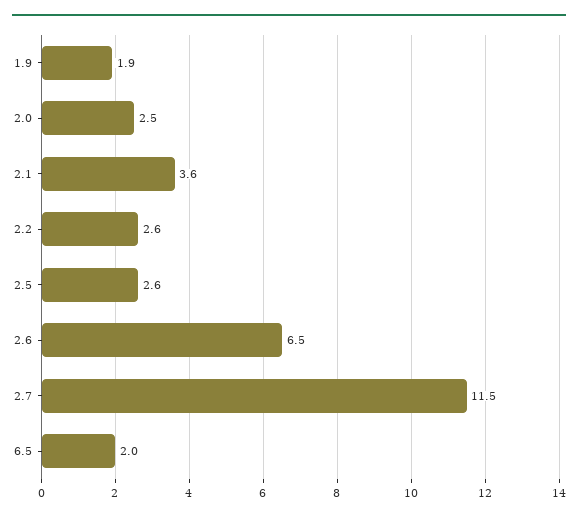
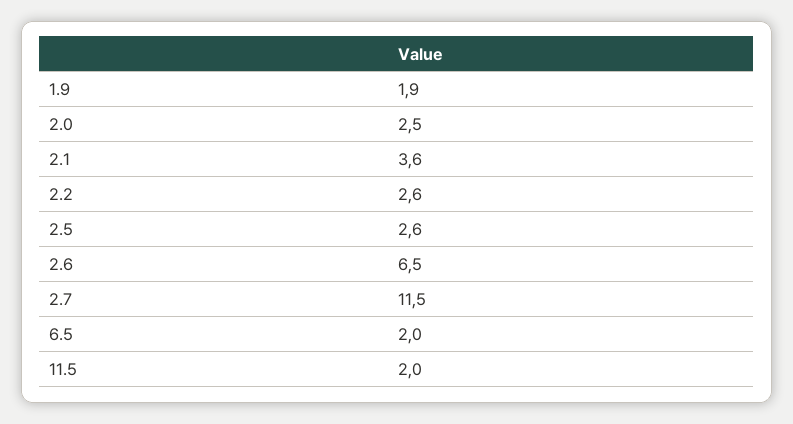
11.5: none -> 2

